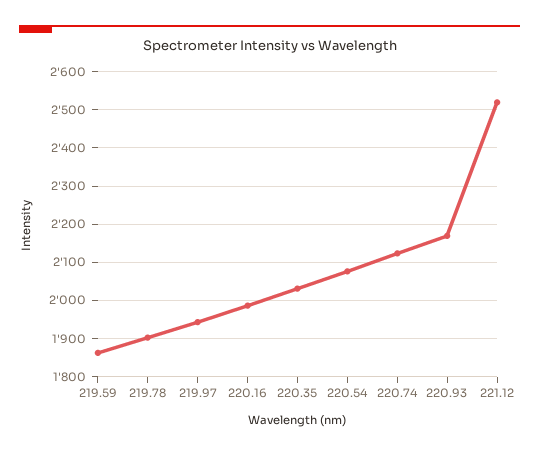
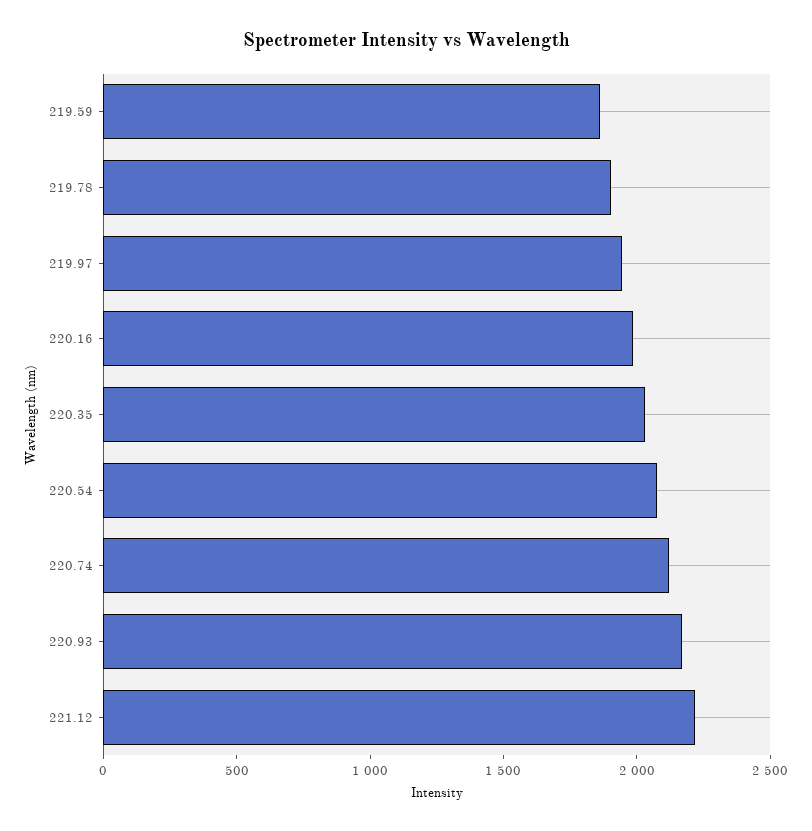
221.12: 2520 -> 2200

